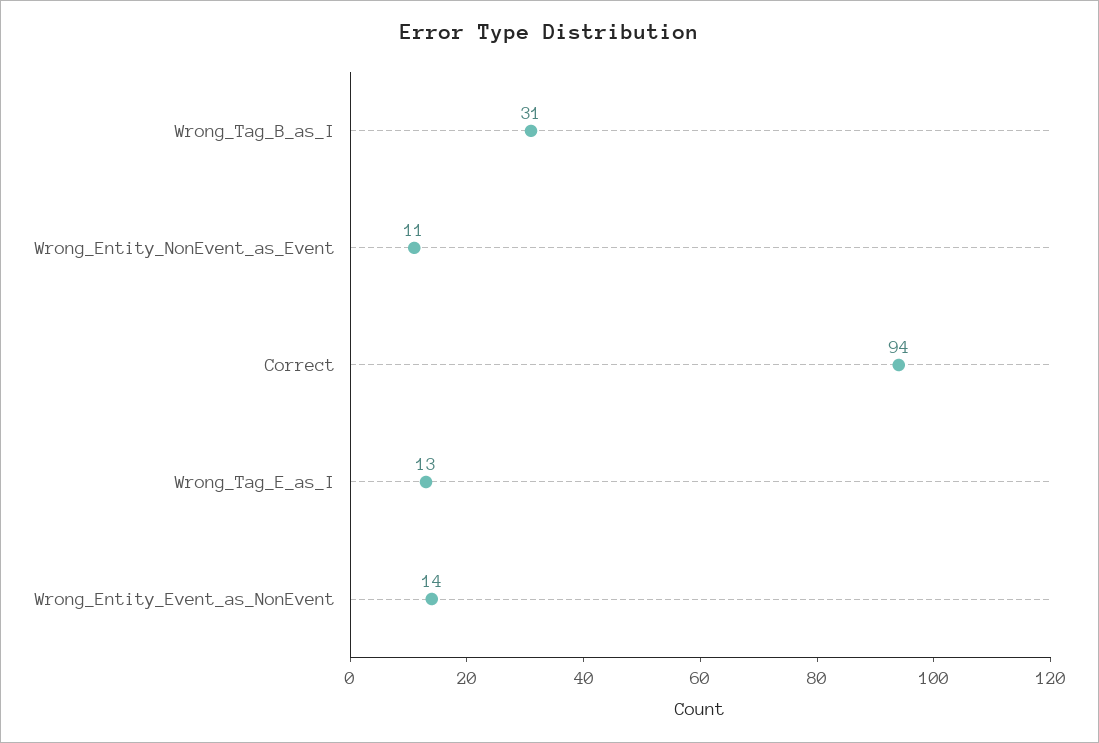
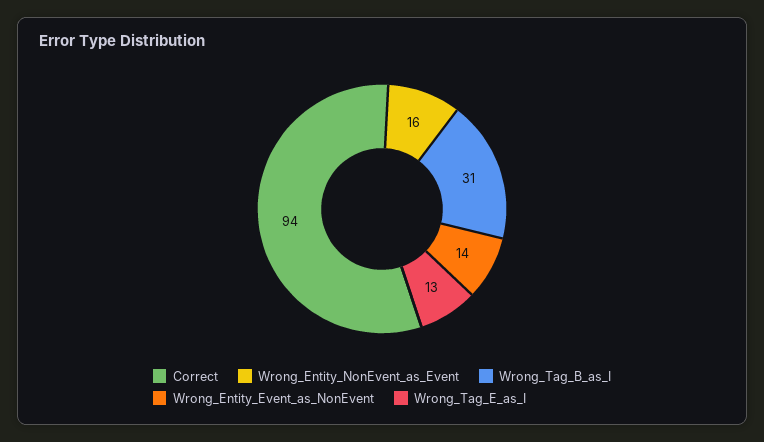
Wrong_Entity_NonEvent_as_Event: 11 -> 16

